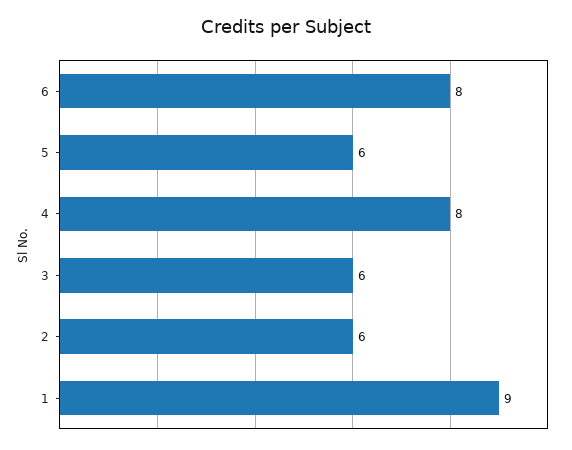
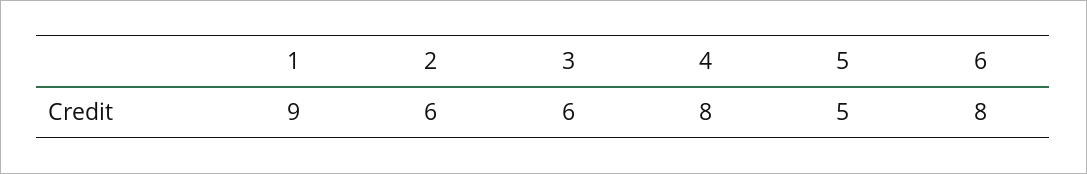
5: 6 -> 5

